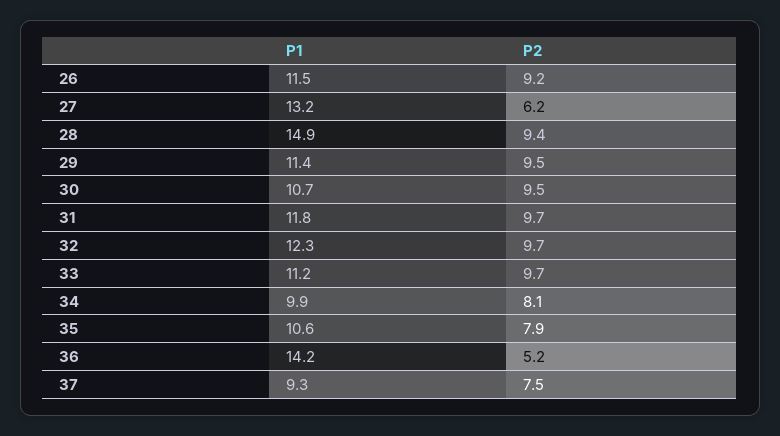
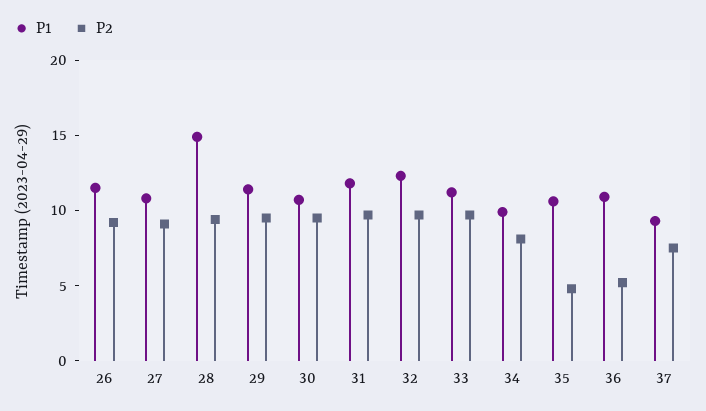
P1, 27: 13.2 -> 11
P2, 27: 6.2 -> 9
P2, 35: 7.9 -> 5
P1, 36: 14.2 -> 11

